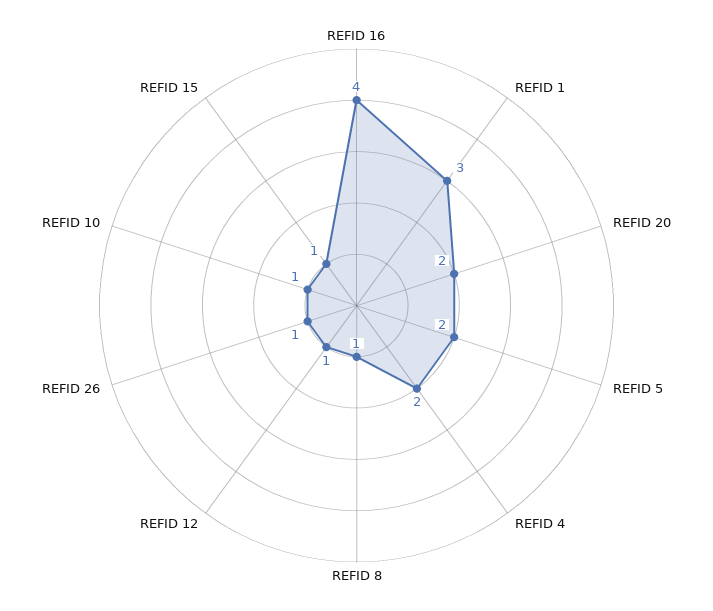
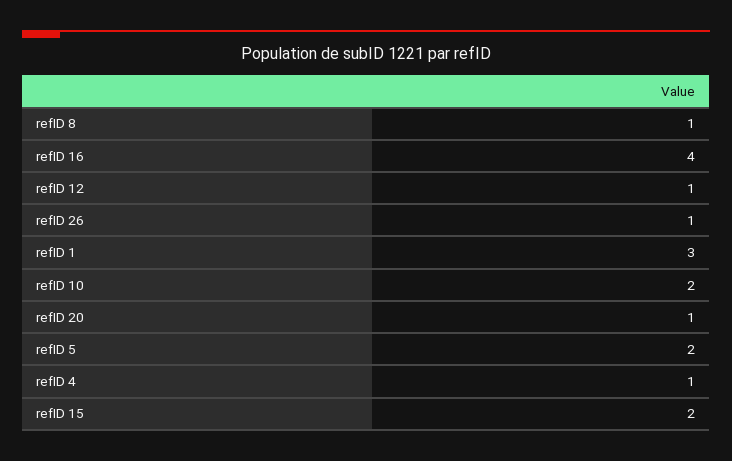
REFID 20: 2 -> 1
REFID 4: 2 -> 1
REFID 10: 1 -> 2
REFID 15: 1 -> 2

